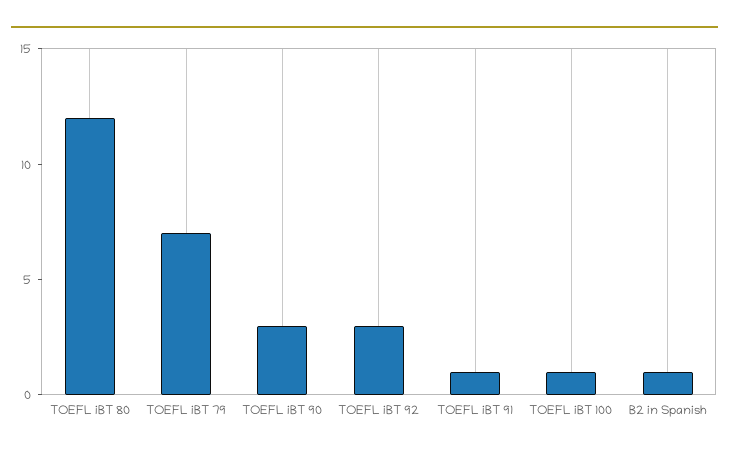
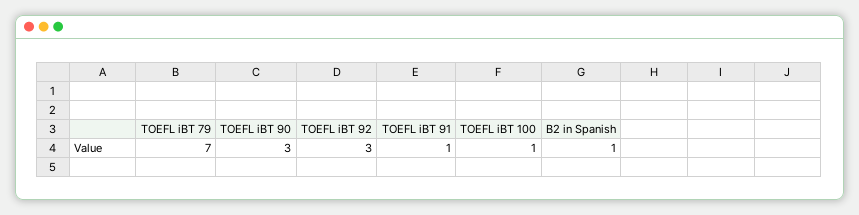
TOEFL iBT 80: 12 -> none

